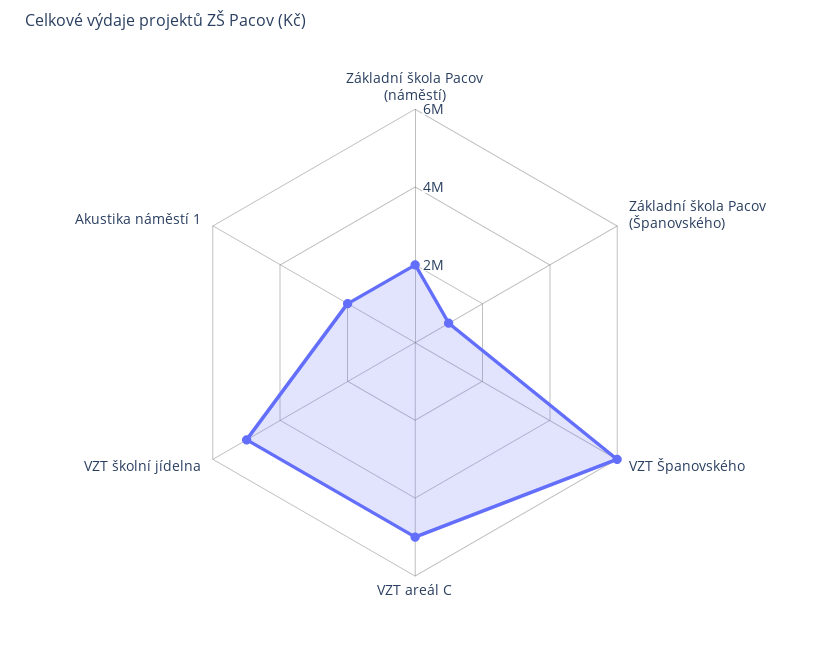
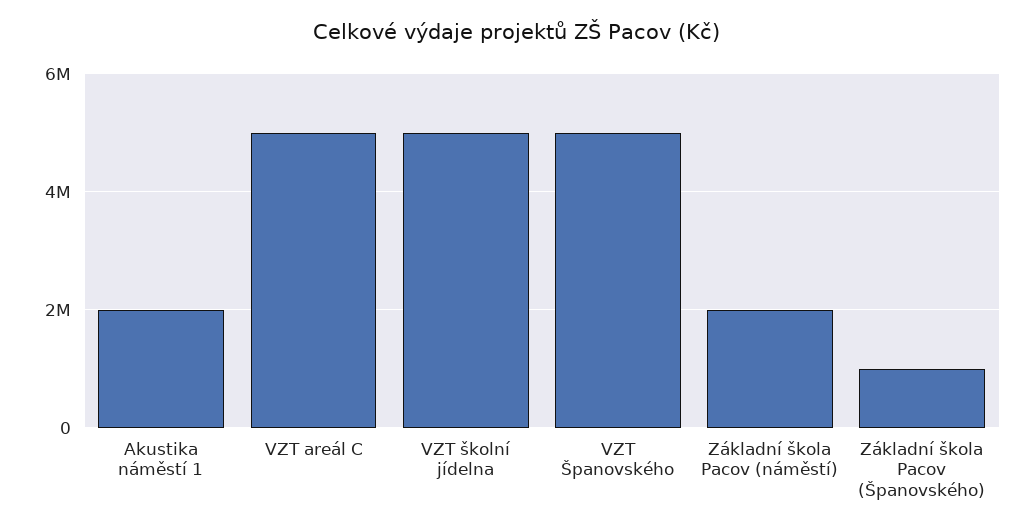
VZT Španovského: 6000000 -> 5000000

